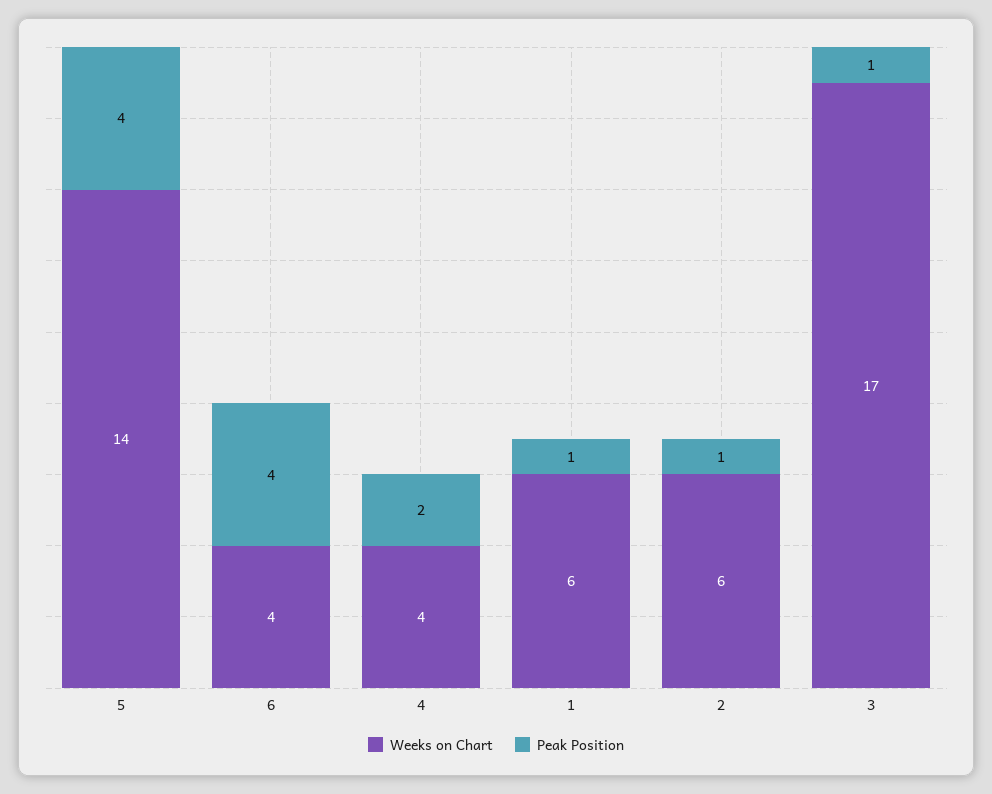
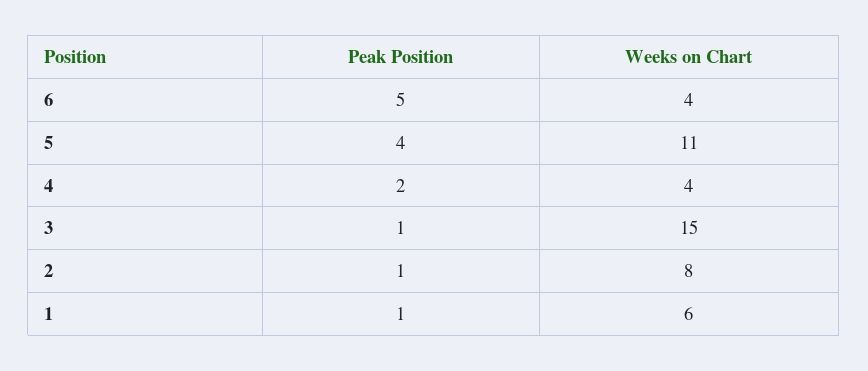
Weeks on Chart, 5: 14 -> 11
Peak Position, 6: 4 -> 5
Weeks on Chart, 2: 6 -> 8
Weeks on Chart, 3: 17 -> 15

